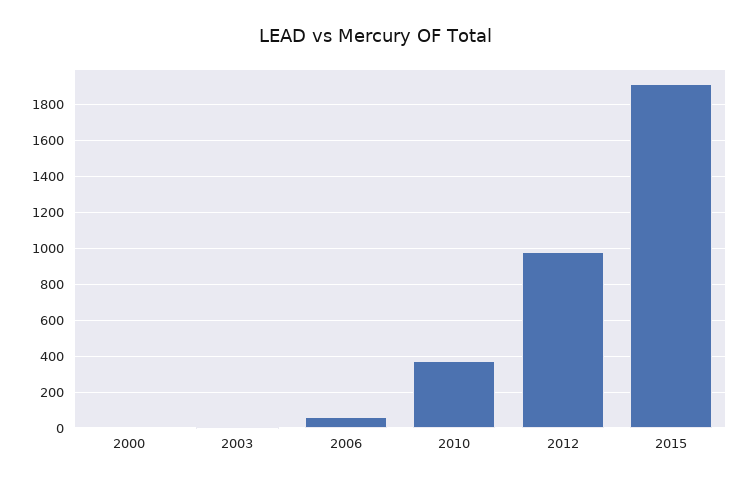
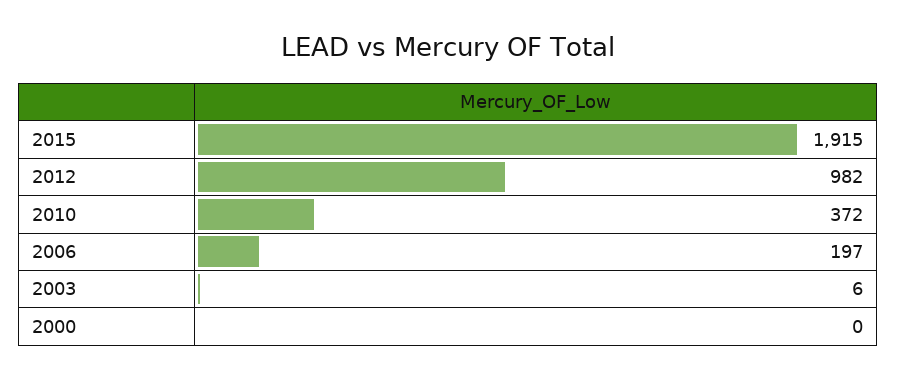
2006: 50 -> 197

